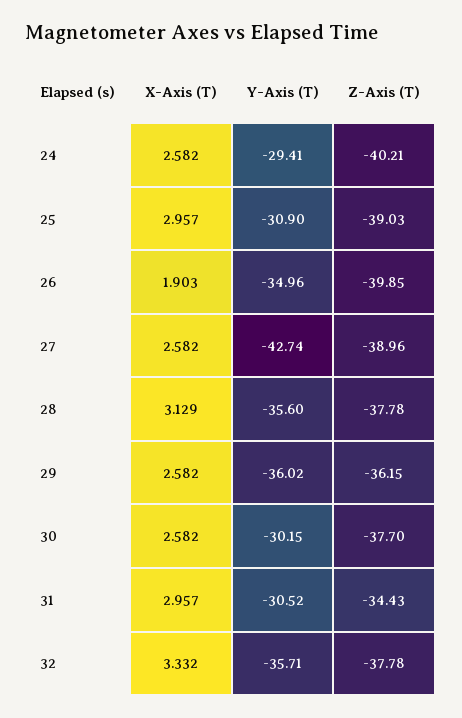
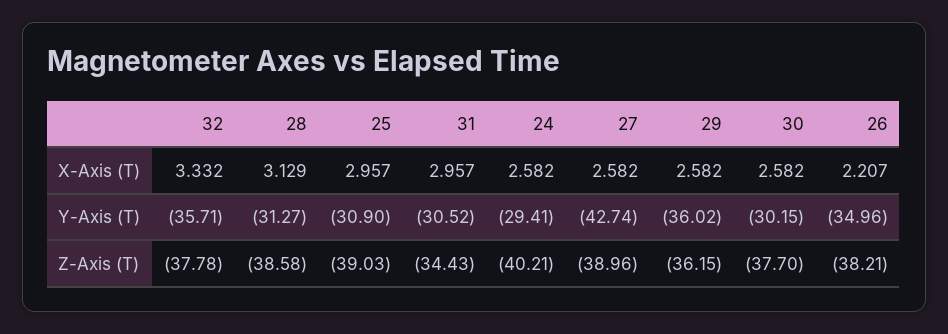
X-Axis (T), 26: 1.903 -> 2.207
Z-Axis (T), 26: -39.85 -> -38.21
Y-Axis (T), 28: -35.6 -> -31.27
Z-Axis (T), 28: -37.78 -> -38.58

